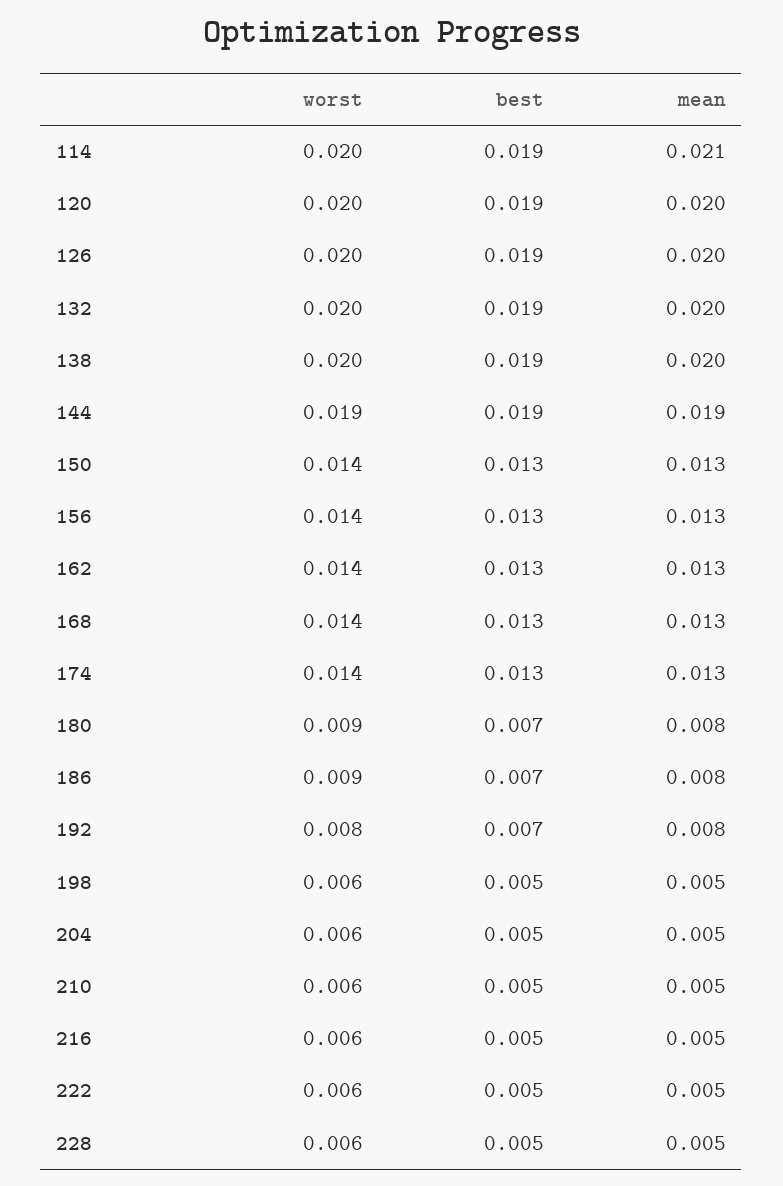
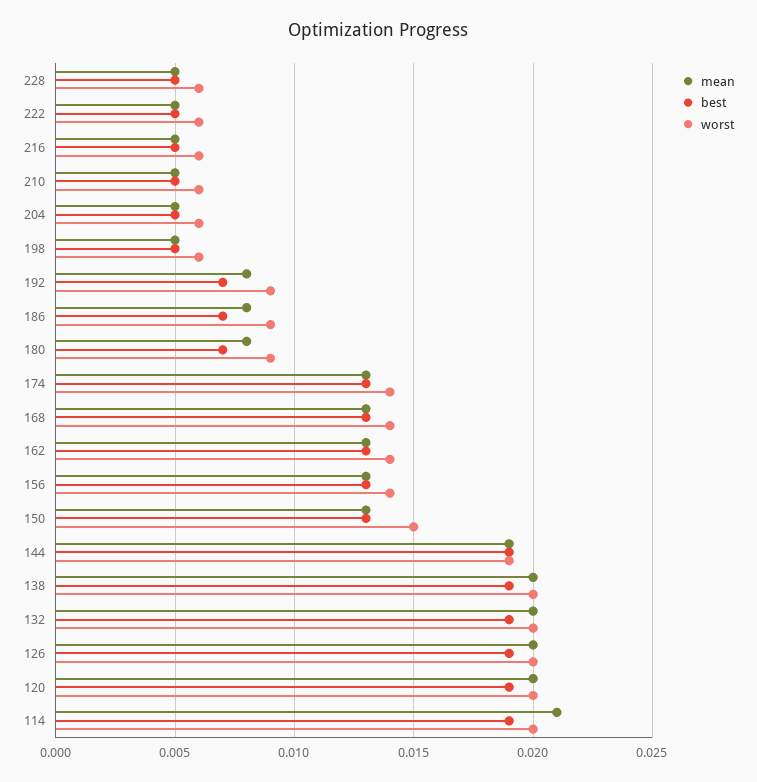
worst, 150: 0.014 -> 0.015
worst, 192: 0.008 -> 0.009

